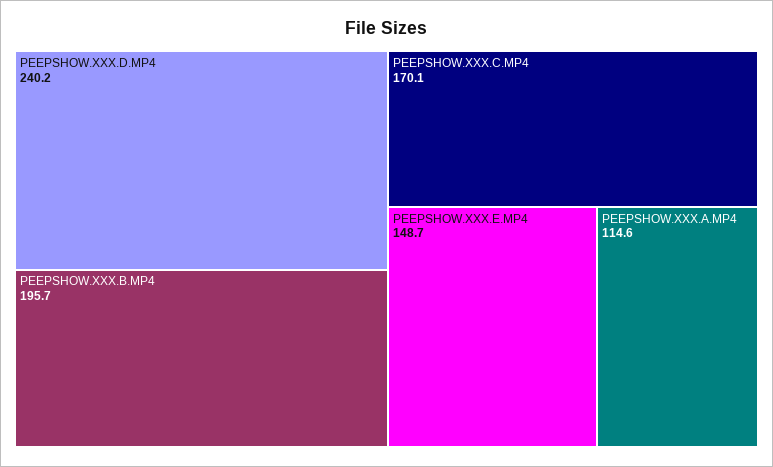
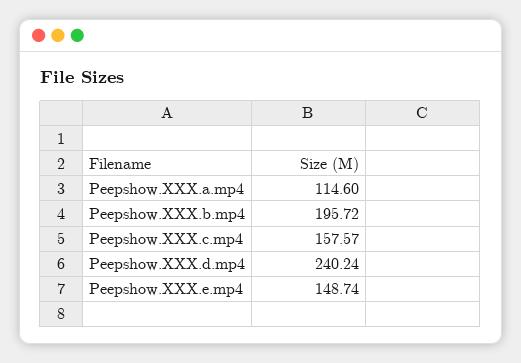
PEEPSHOW.XXX.C.MP4: 170.1 -> 157.57

